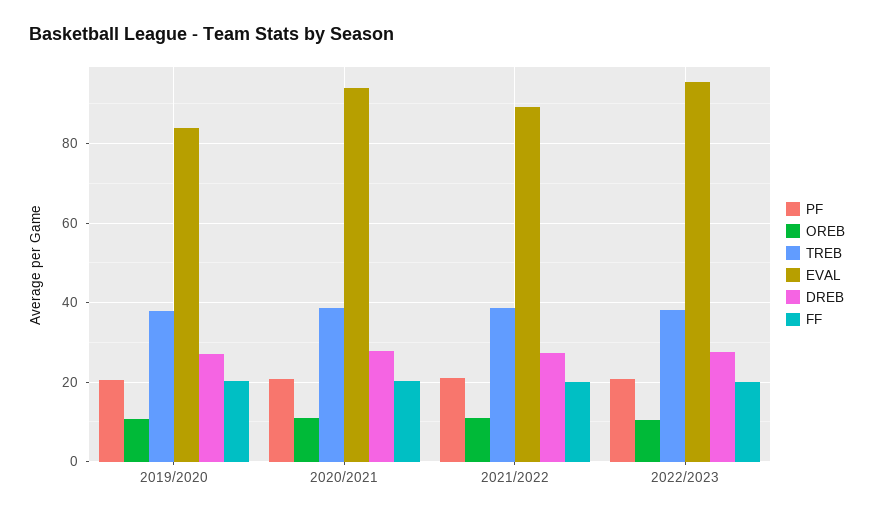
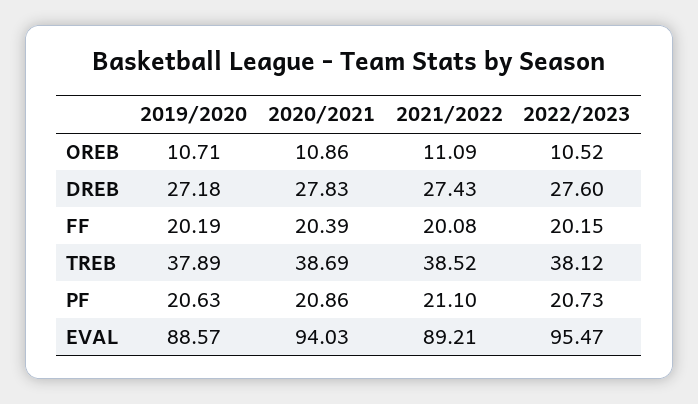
EVAL, 2019/2020: 84 -> 88.57

